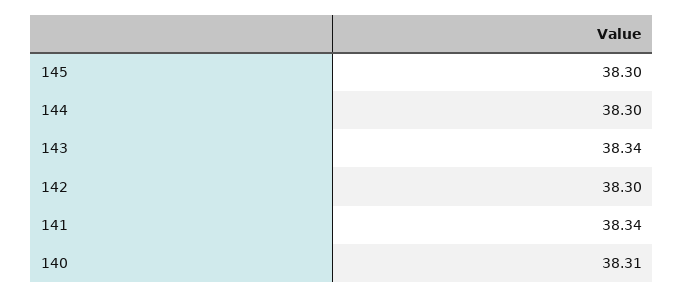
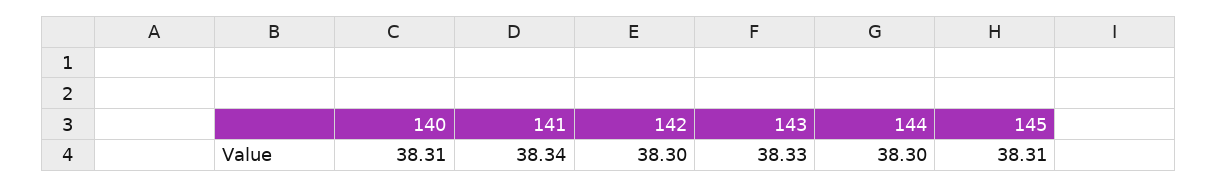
145: 38.3 -> 38.31
143: 38.34 -> 38.33

